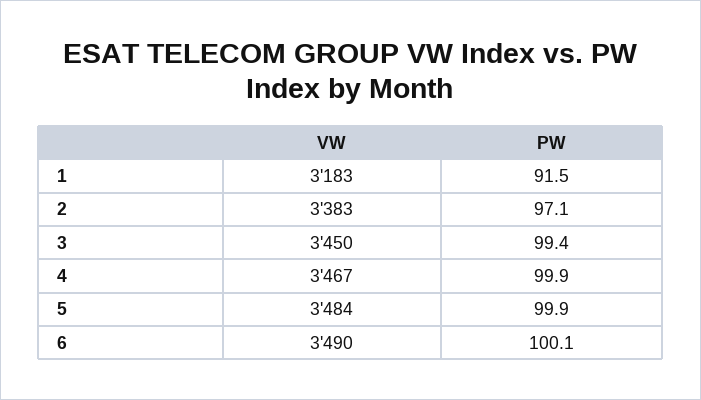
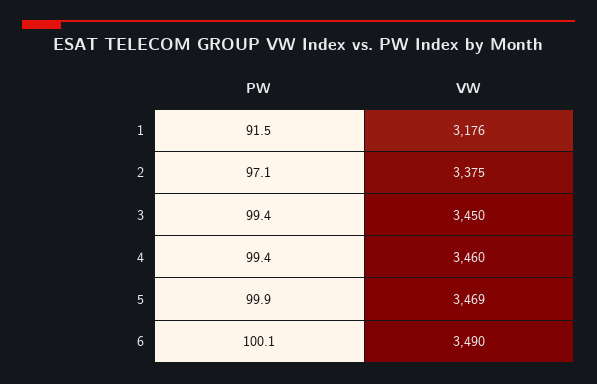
VW, 1: 3183 -> 3176
VW, 2: 3383 -> 3375
VW, 4: 3467 -> 3460
PW, 4: 99.9 -> 99.4
VW, 5: 3484 -> 3469

